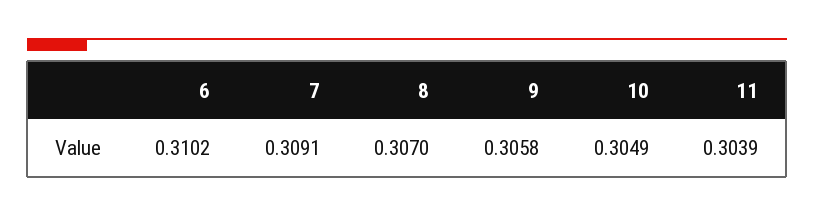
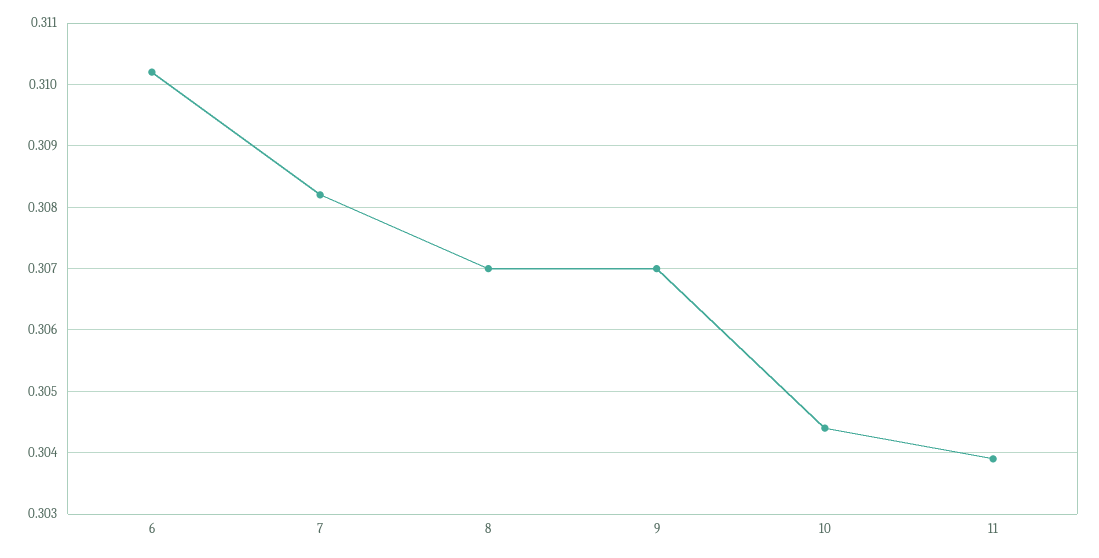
7: 0.3091 -> 0.3082
9: 0.3058 -> 0.307
10: 0.3049 -> 0.3044

